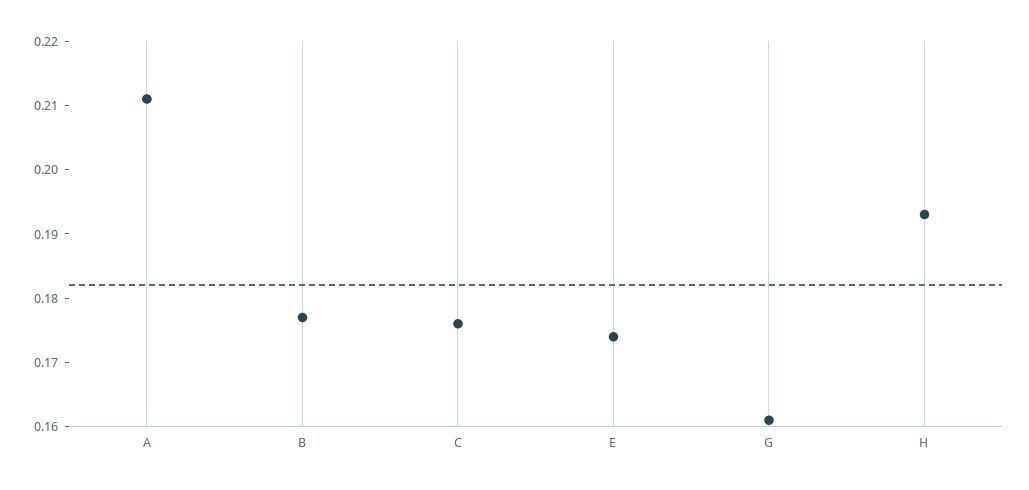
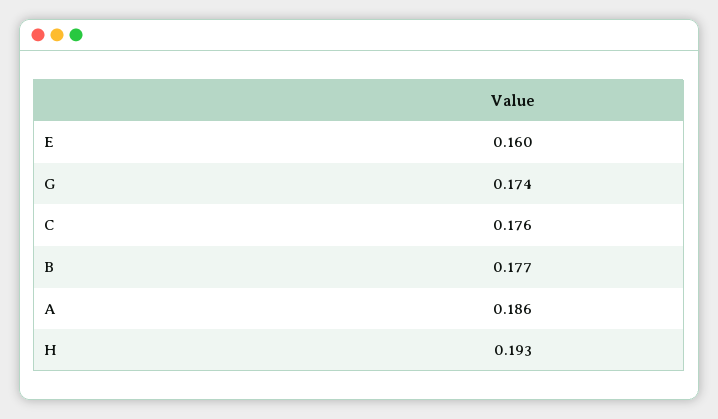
A: 0.21 -> 0.186
E: 0.175 -> 0.16
G: 0.16 -> 0.174

